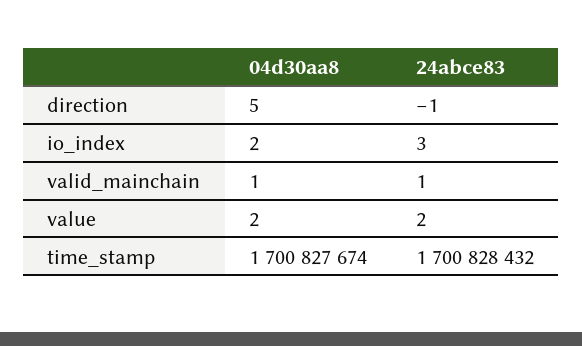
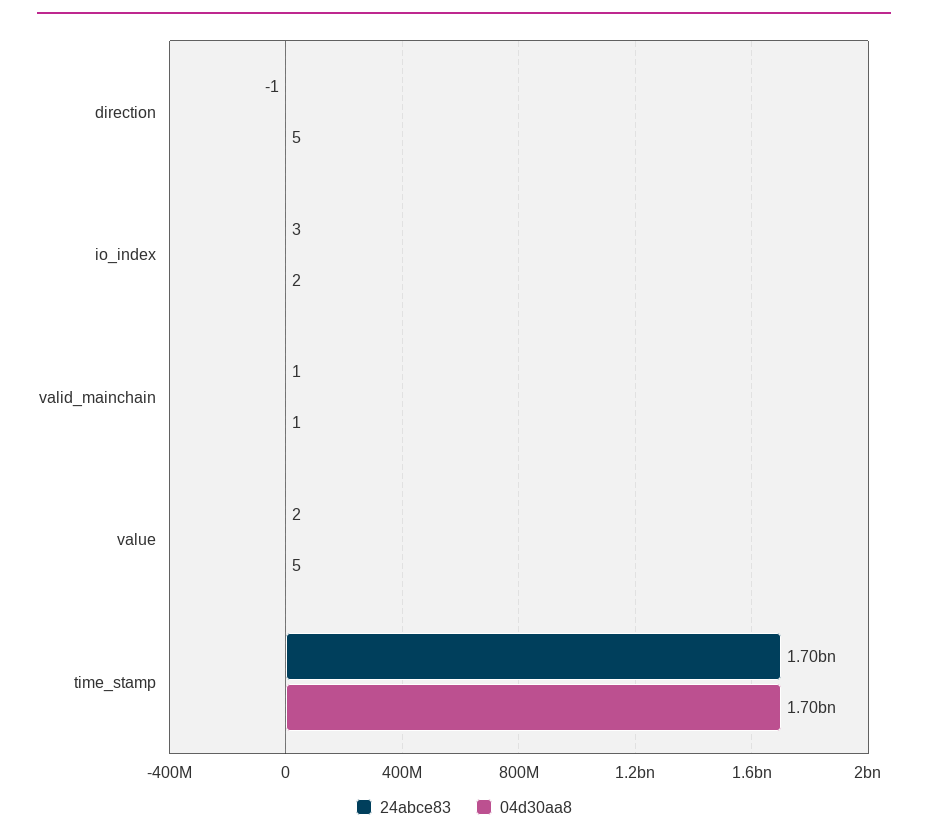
04d30aa8, value: 2 -> 5

